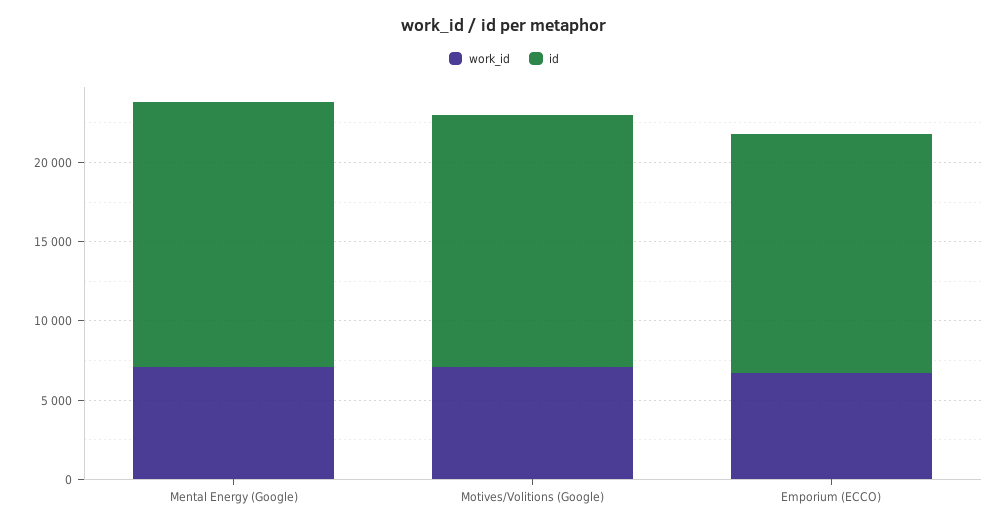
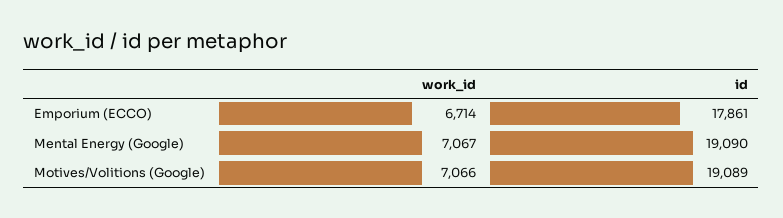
id, Mental Energy (Google): 17000 -> 19090
id, Motives/Volitions (Google): 16000 -> 19089
id, Emporium (ECCO): 15000 -> 17861

